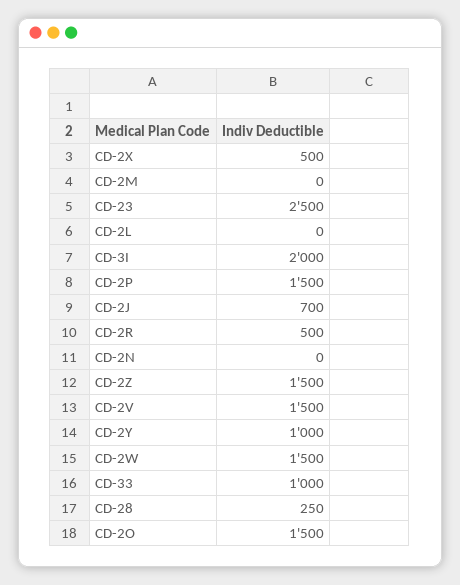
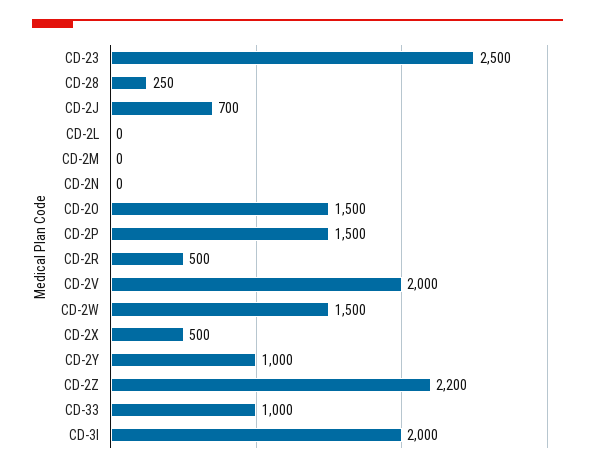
CD-2Z: 1500 -> 2200
CD-2V: 1500 -> 2000

